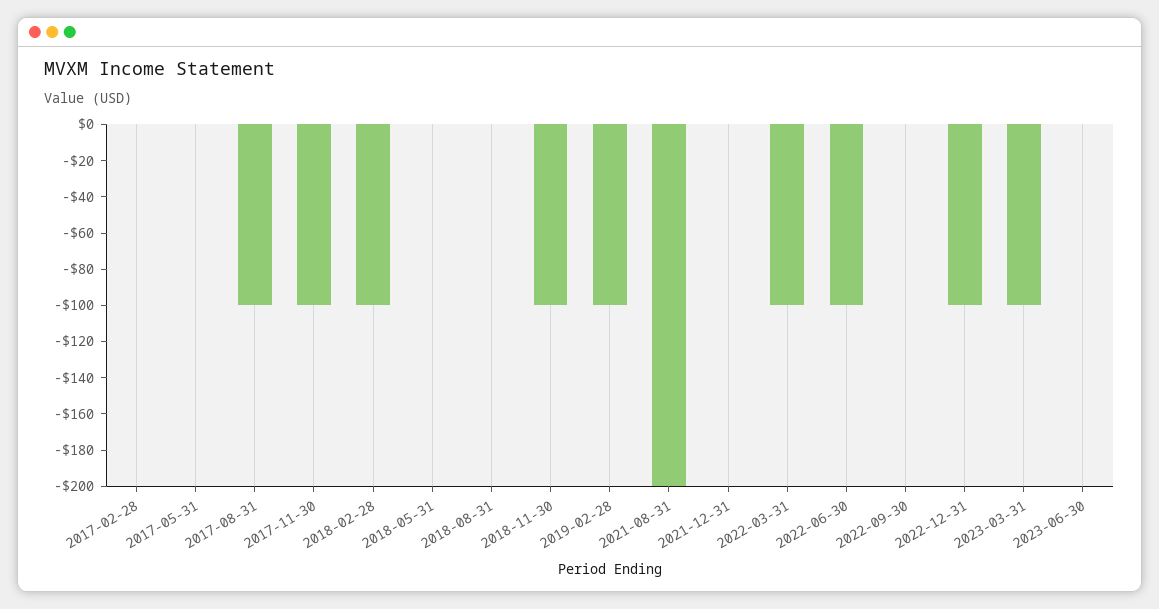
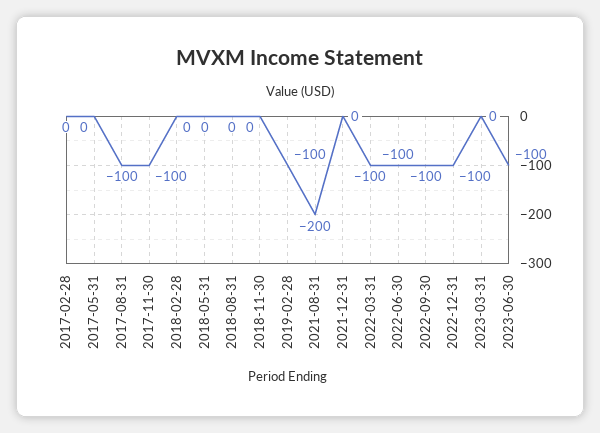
2018-02-28: -100 -> 0
2018-11-30: -100 -> 0
2022-09-30: 0 -> -100
2023-03-31: -100 -> 0
2023-06-30: 0 -> -100

